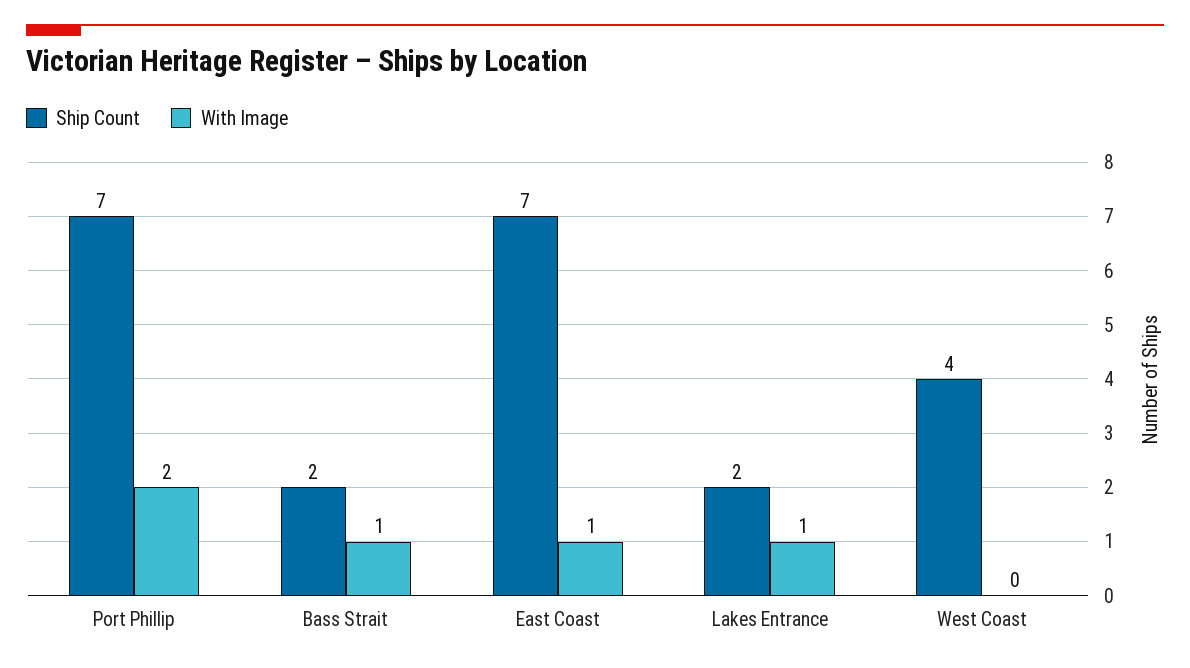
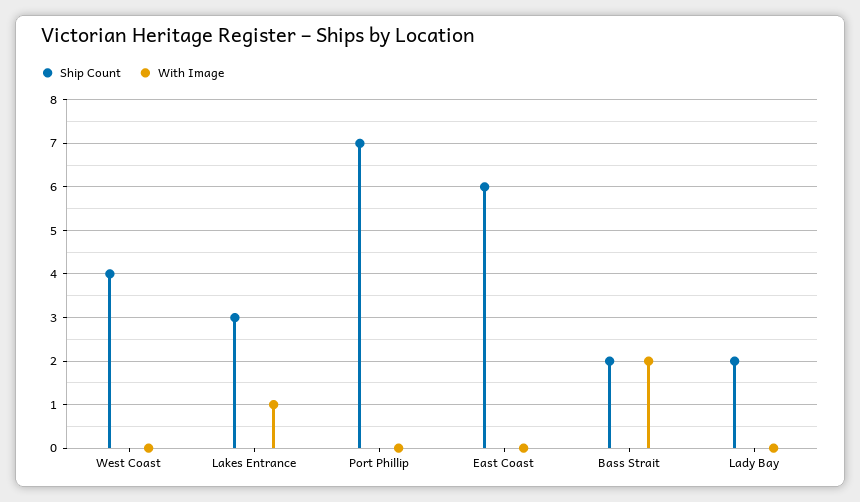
With Image, Port Phillip: 2 -> 0
With Image, Bass Strait: 1 -> 2
Ship Count, East Coast: 7 -> 6
With Image, East Coast: 1 -> 0
Ship Count, Lakes Entrance: 2 -> 3
Ship Count, Lady Bay: none -> 2
With Image, Lady Bay: none -> 0

